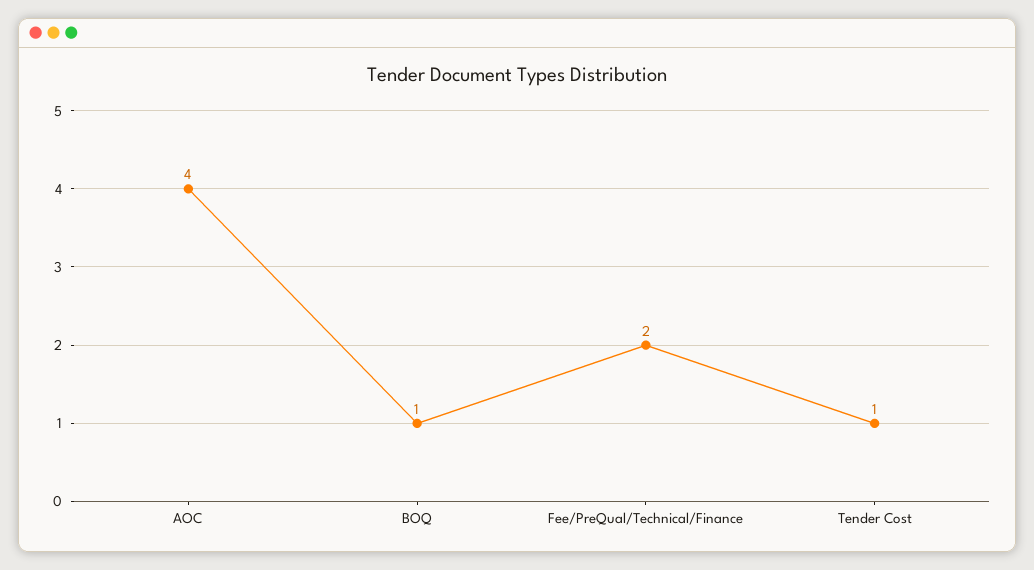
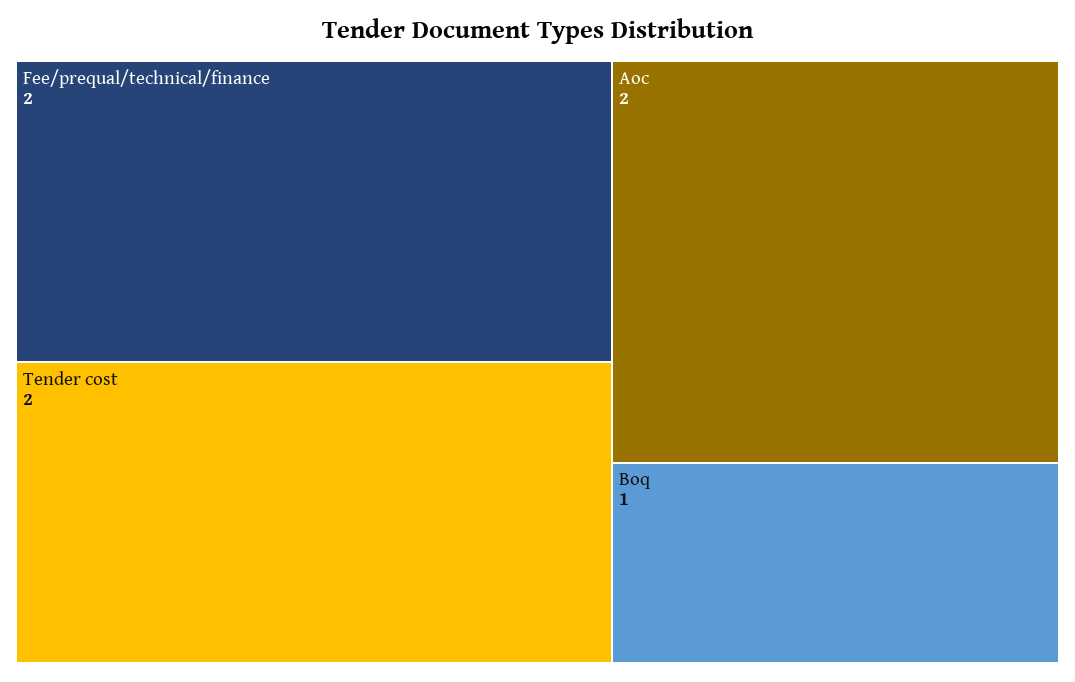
AOC: 4 -> 2
Tender Cost: 1 -> 2

